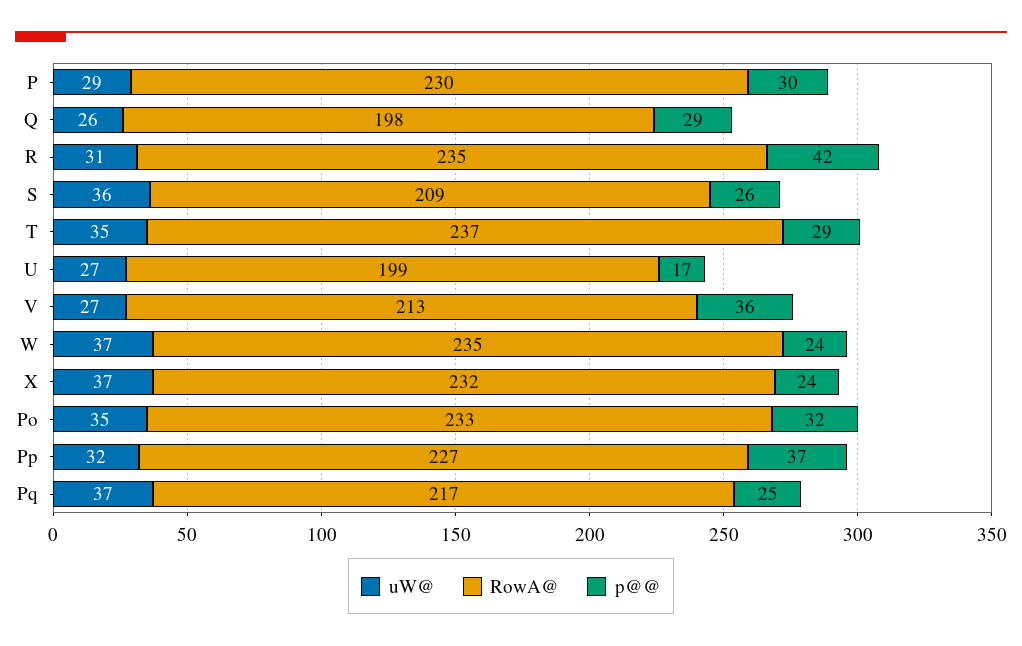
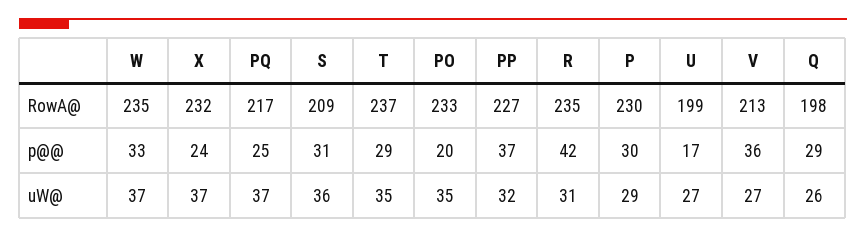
p@@, S: 26 -> 31
p@@, W: 24 -> 33
p@@, Po: 32 -> 20

